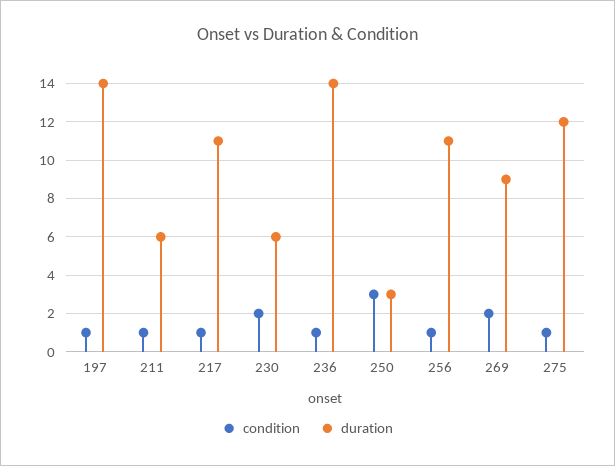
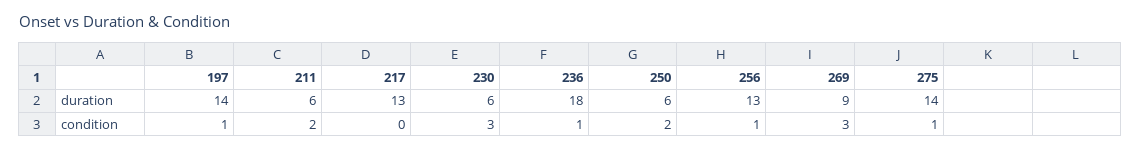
condition, 211: 1 -> 2
condition, 217: 1 -> 0
duration, 217: 11 -> 13
condition, 230: 2 -> 3
duration, 236: 14 -> 18
condition, 250: 3 -> 2
duration, 250: 3 -> 6
duration, 256: 11 -> 13
condition, 269: 2 -> 3
duration, 275: 12 -> 14

